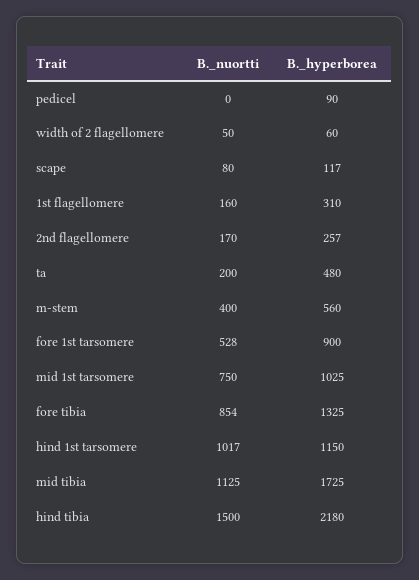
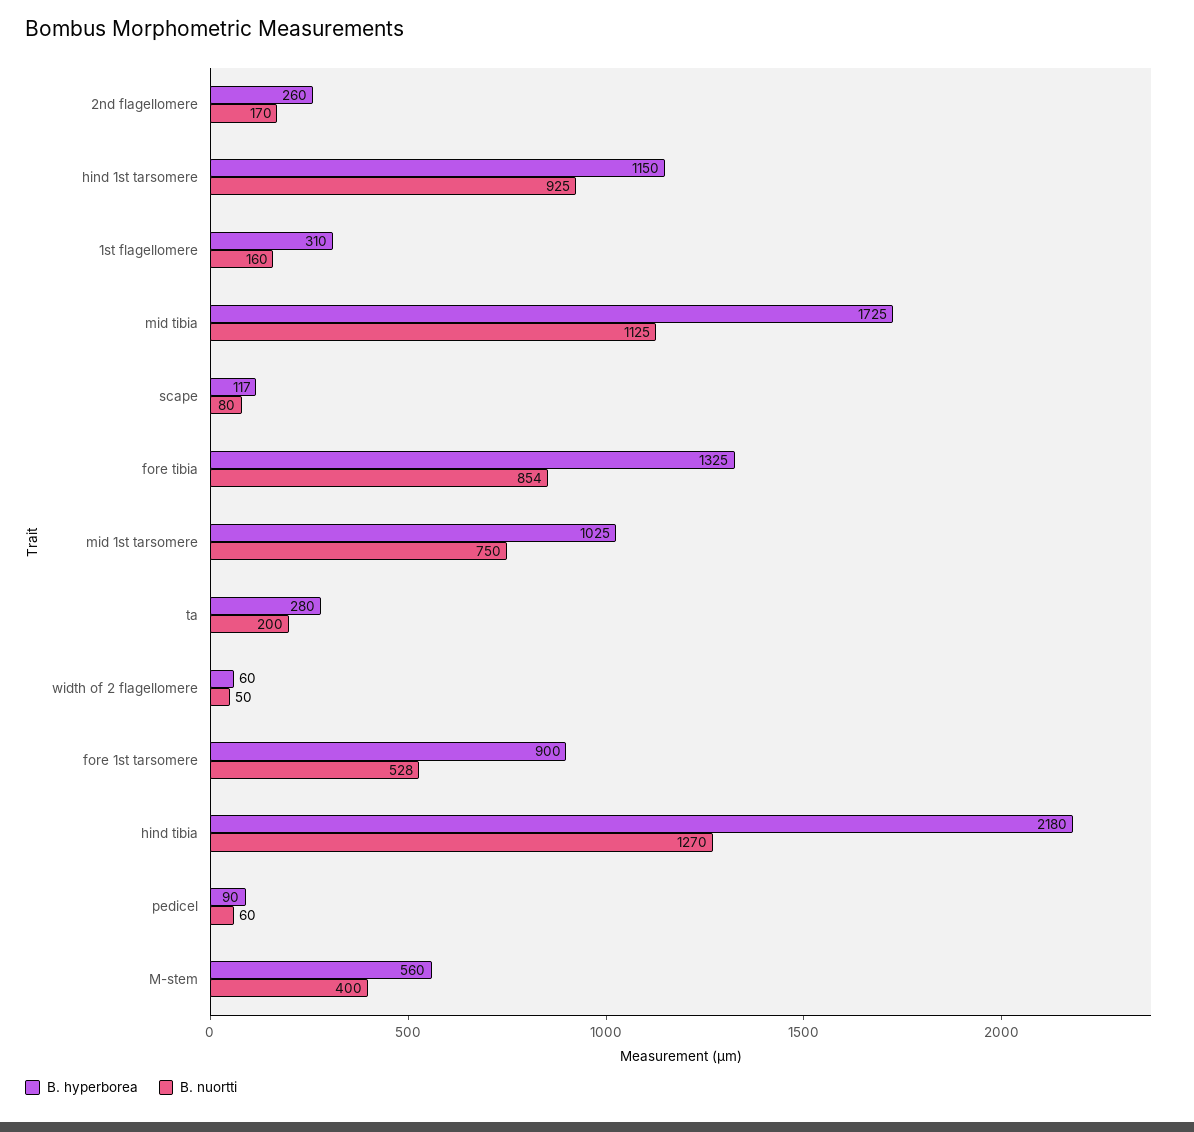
B._nuortti, pedicel: 0 -> 60
B._hyperborea, 2nd flagellomere: 257 -> 260
B._hyperborea, ta: 480 -> 280
B._nuortti, hind 1st tarsomere: 1017 -> 925
B._nuortti, hind tibia: 1500 -> 1270

